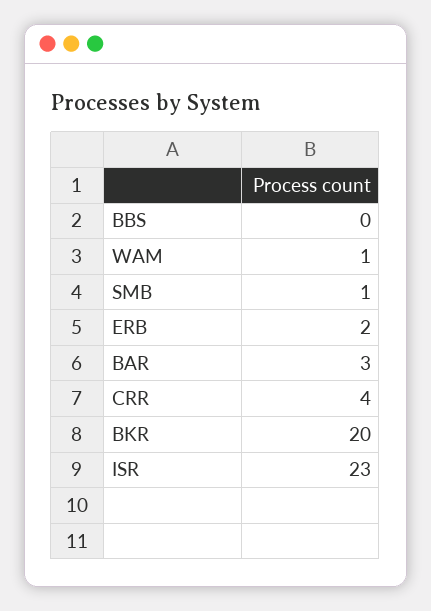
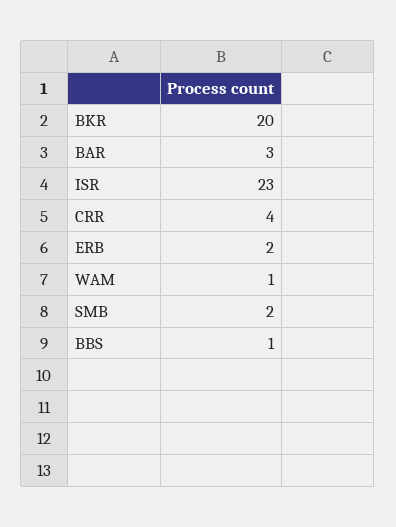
BBS: 0 -> 1
SMB: 1 -> 2

